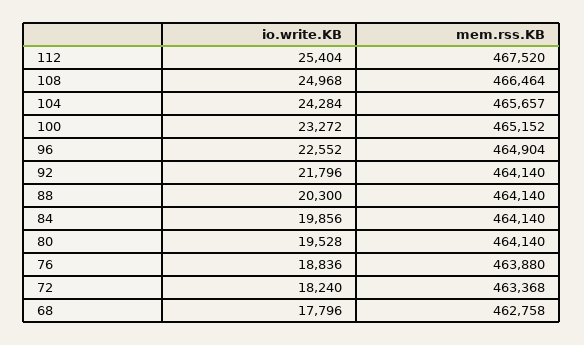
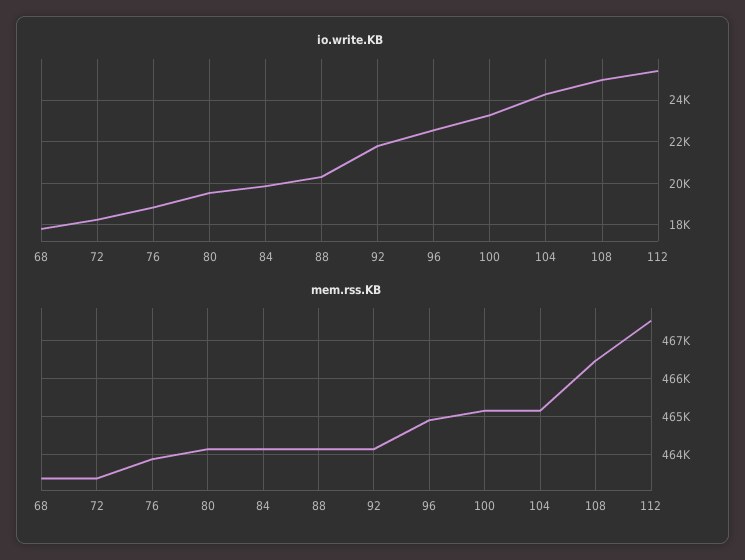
mem.rss.KB, 104: 465657 -> 465200
mem.rss.KB, 68: 462758 -> 463400

